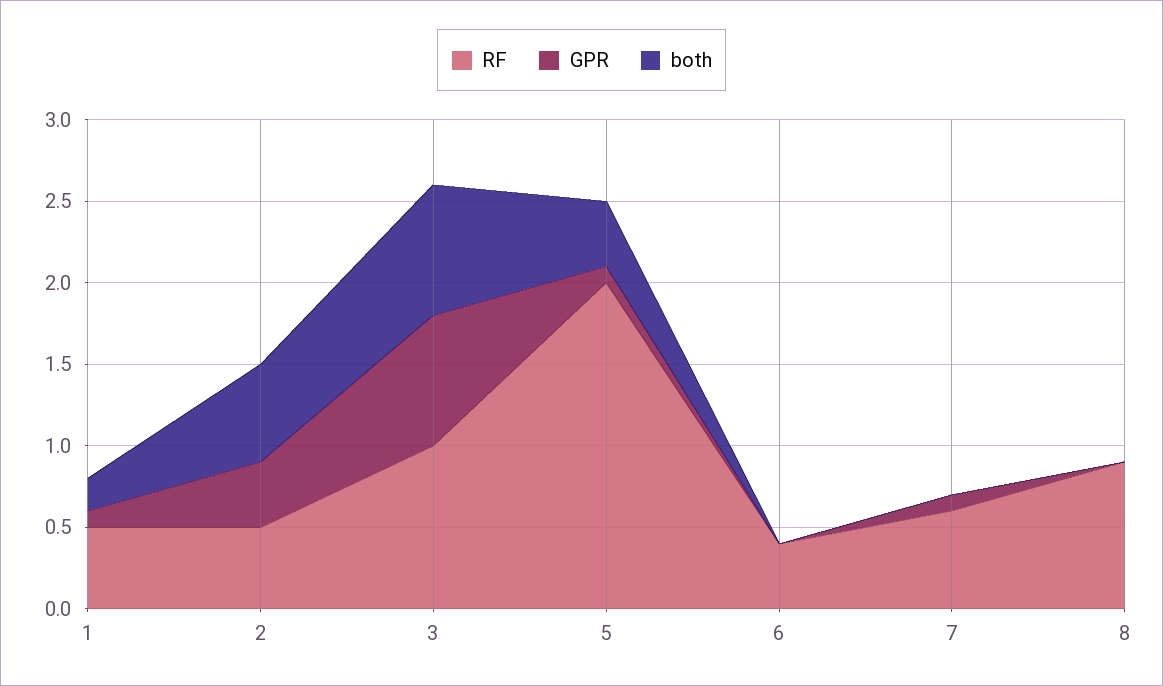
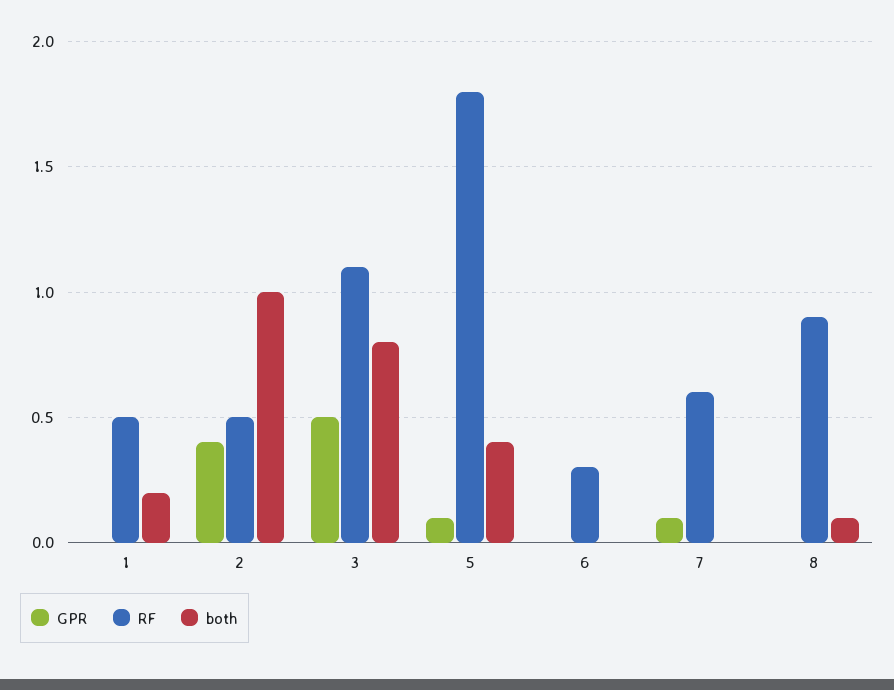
GPR, 1: 0.1 -> 0
both, 2: 0.6 -> 1
RF, 3: 1 -> 1.1
GPR, 3: 0.8 -> 0.5
RF, 5: 2 -> 1.8
RF, 6: 0.4 -> 0.3
both, 8: 0 -> 0.1

